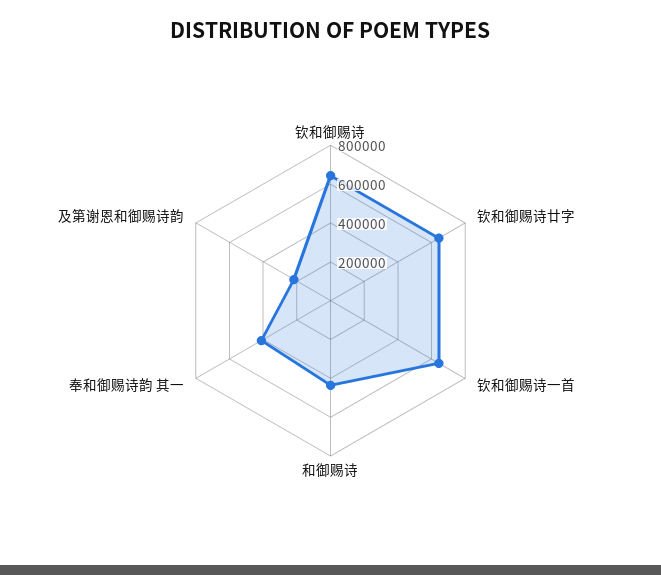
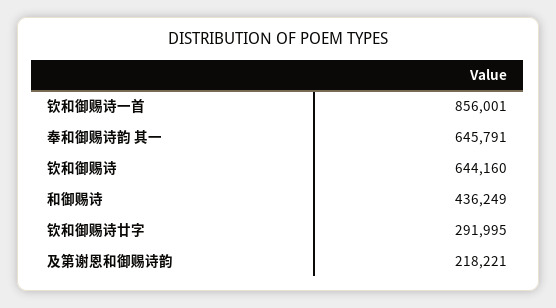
钦和御赐诗廿字: 650000 -> 291995
钦和御赐诗一首: 650000 -> 856001
奉和御赐诗韵 其一: 400000 -> 645791

